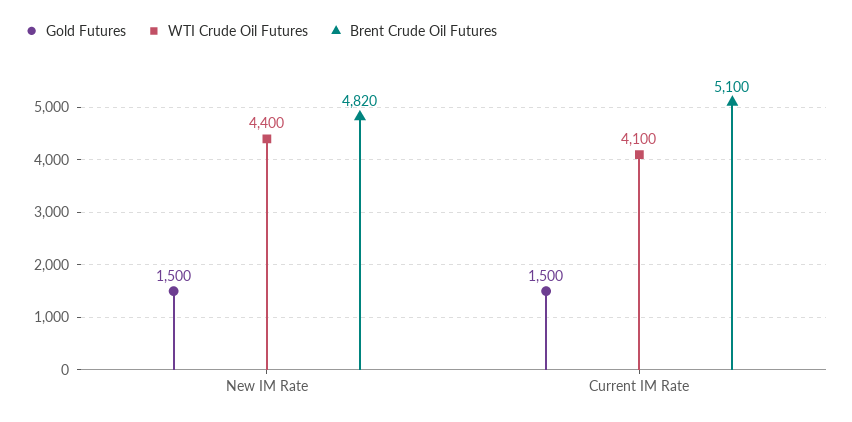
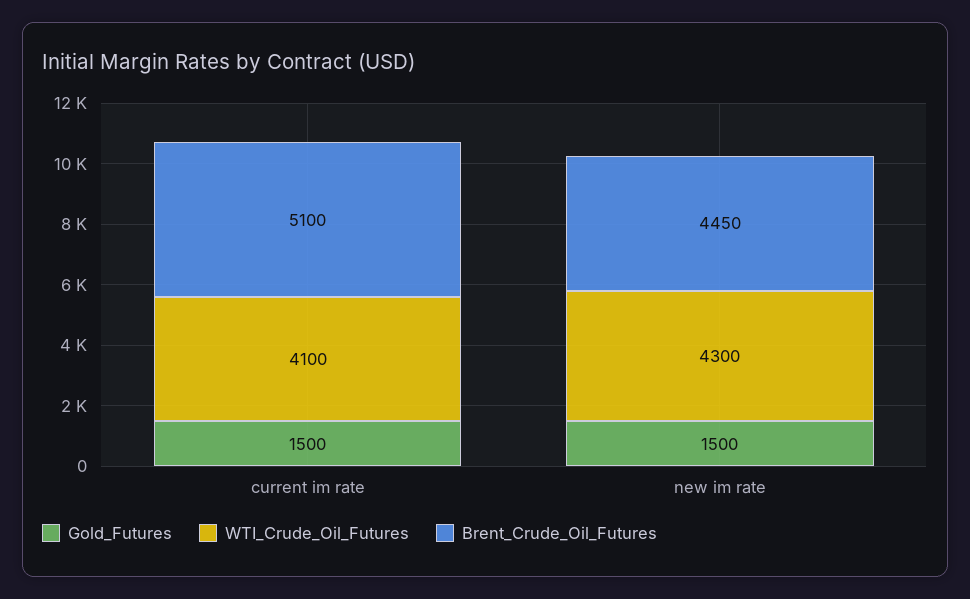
WTI Crude Oil Futures, New IM Rate: 4400 -> 4300
Brent Crude Oil Futures, New IM Rate: 4820 -> 4450

